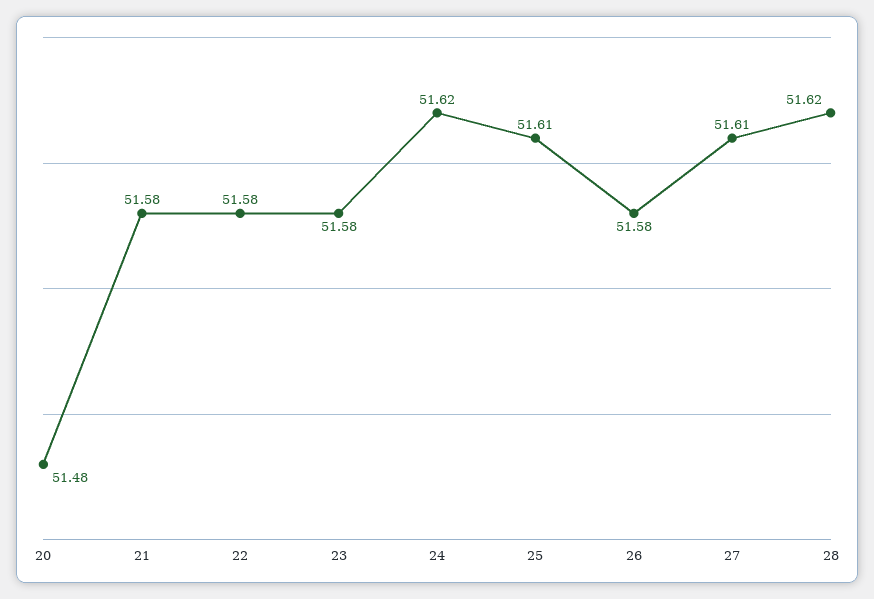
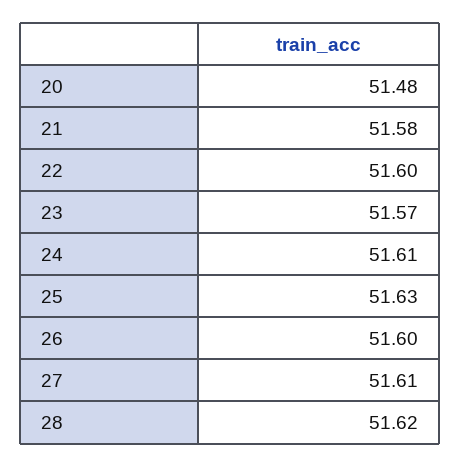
22: 51.58 -> 51.6
23: 51.58 -> 51.57
24: 51.62 -> 51.61
25: 51.61 -> 51.63
26: 51.58 -> 51.6

